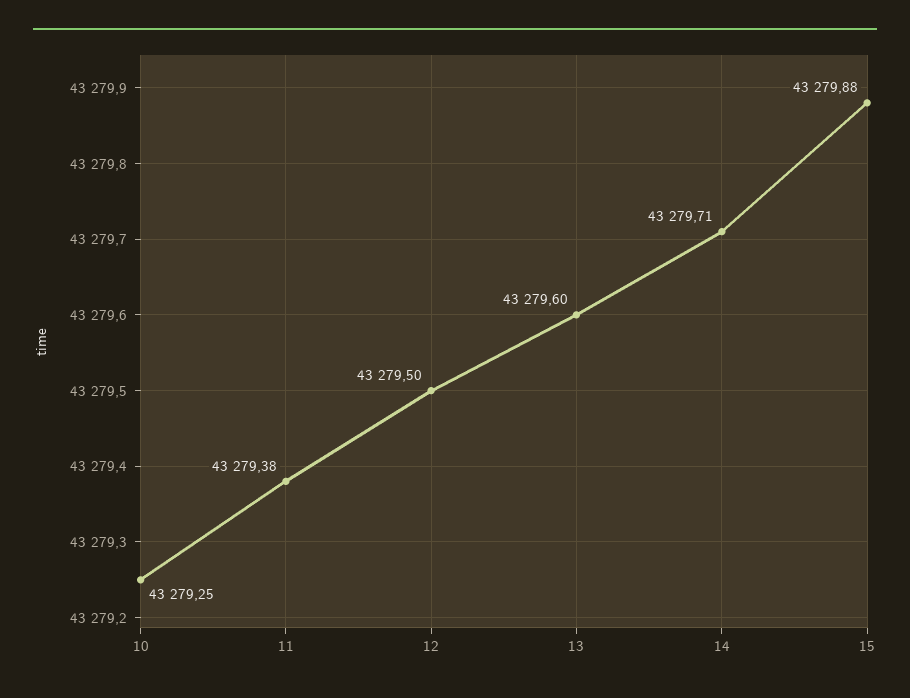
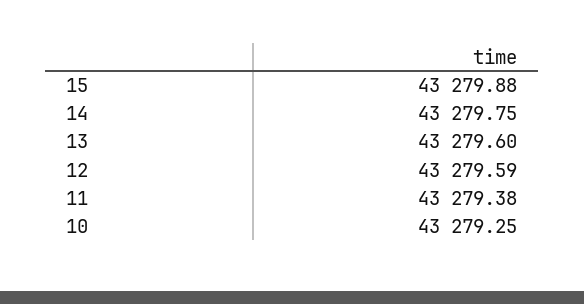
12: 43279.5 -> 43279.59
14: 43279.71 -> 43279.75

